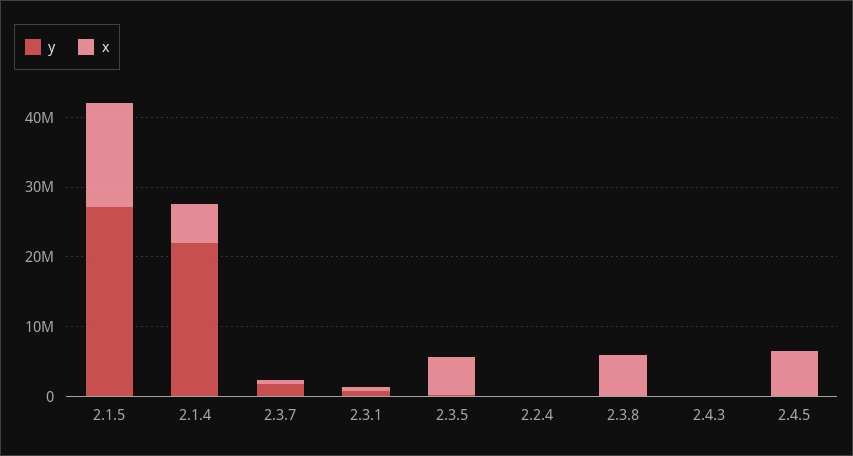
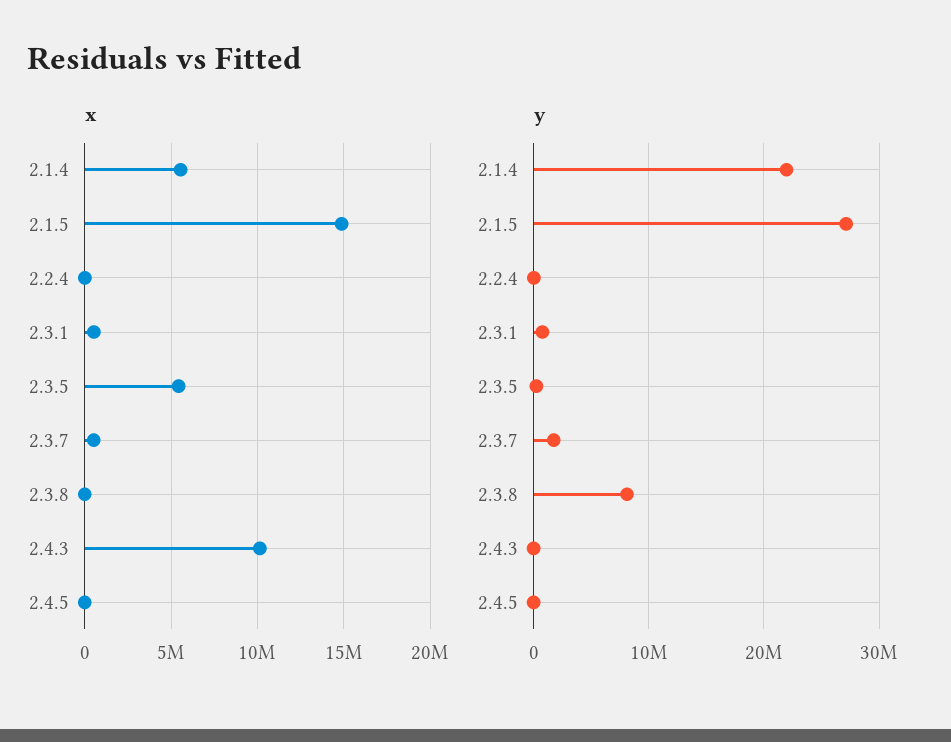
y, 2.3.8: 0 -> 8000000
x, 2.3.8: 6000000 -> 0
x, 2.4.3: 0 -> 10000000
x, 2.4.5: 6000000 -> 0

